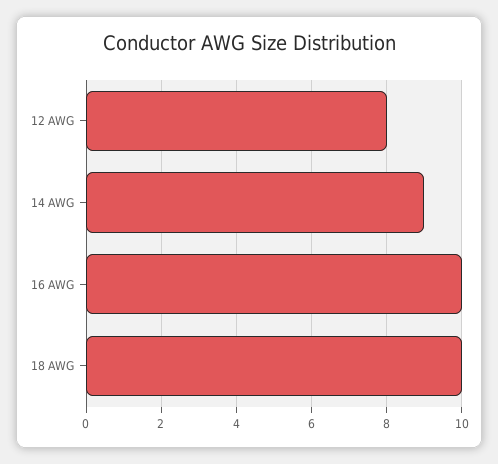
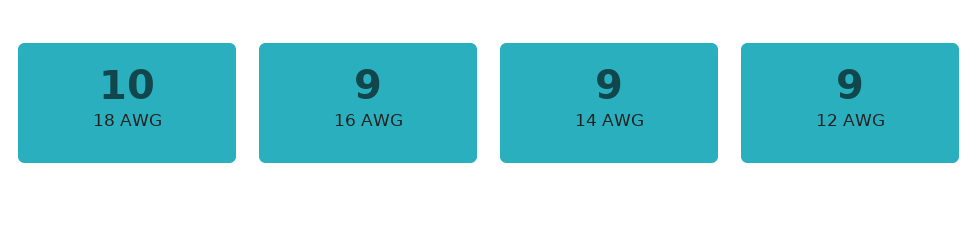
12 AWG: 8 -> 9
16 AWG: 10 -> 9

